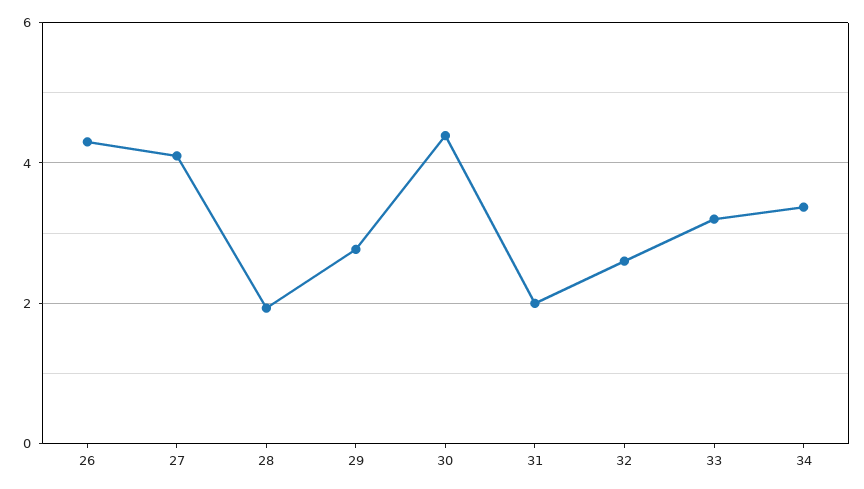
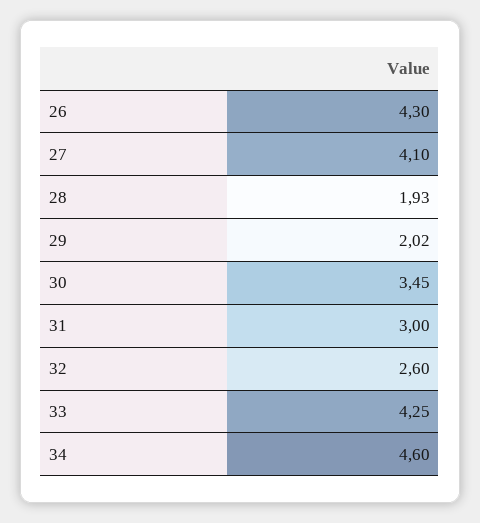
29: 2.8 -> 2.02
30: 4.4 -> 3.45
31: 2 -> 3
33: 3.2 -> 4.25
34: 3.4 -> 4.6

